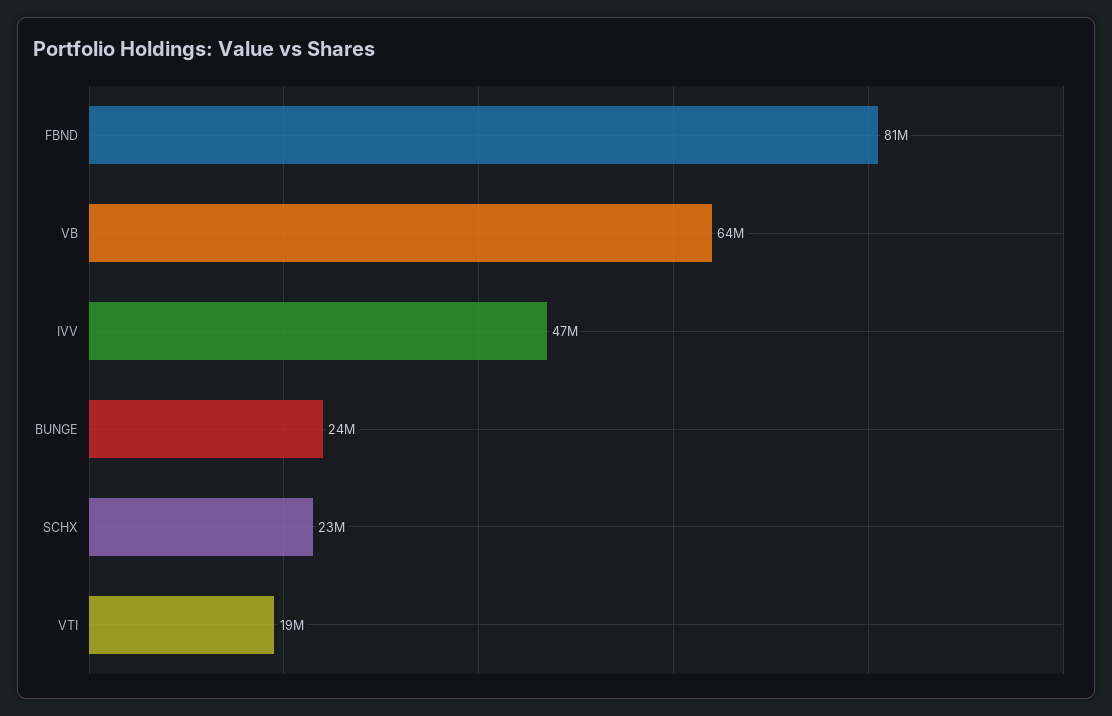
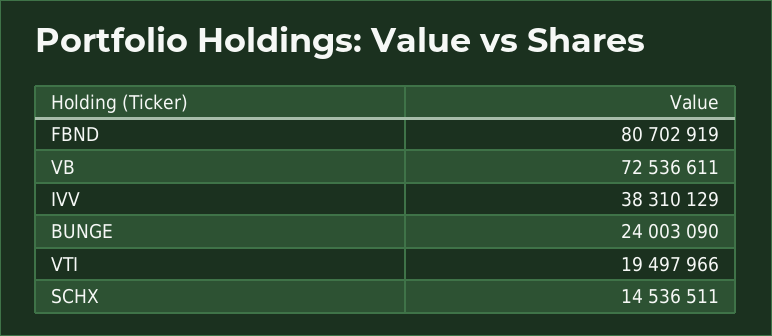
VB: 64000000 -> 72536611
IVV: 47000000 -> 38310129
SCHX: 23000000 -> 14536511

